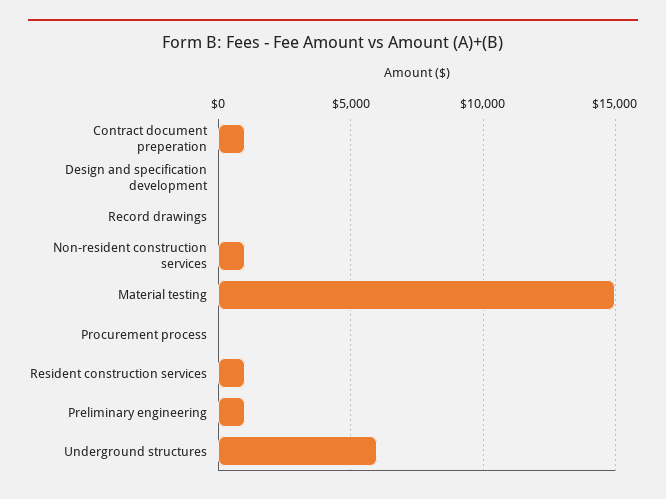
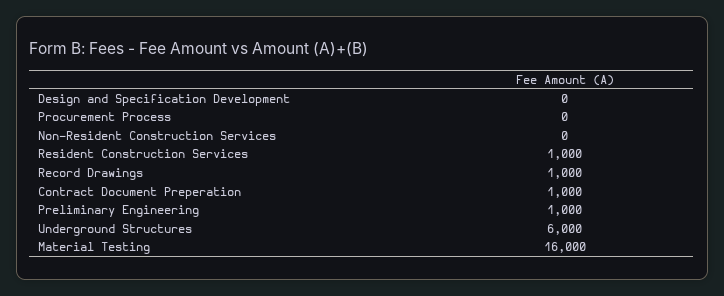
Record drawings: 0 -> 1000
Non-resident construction services: 1000 -> 0
Material testing: 15000 -> 16000

